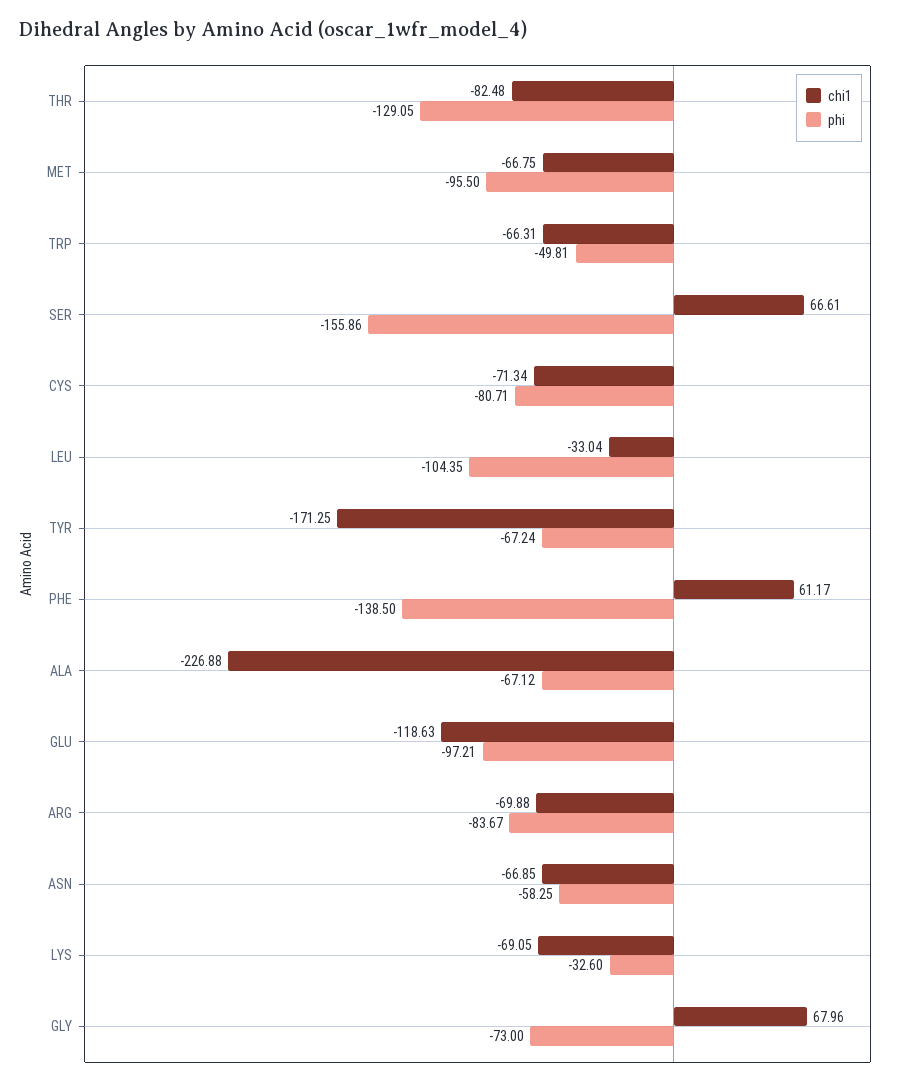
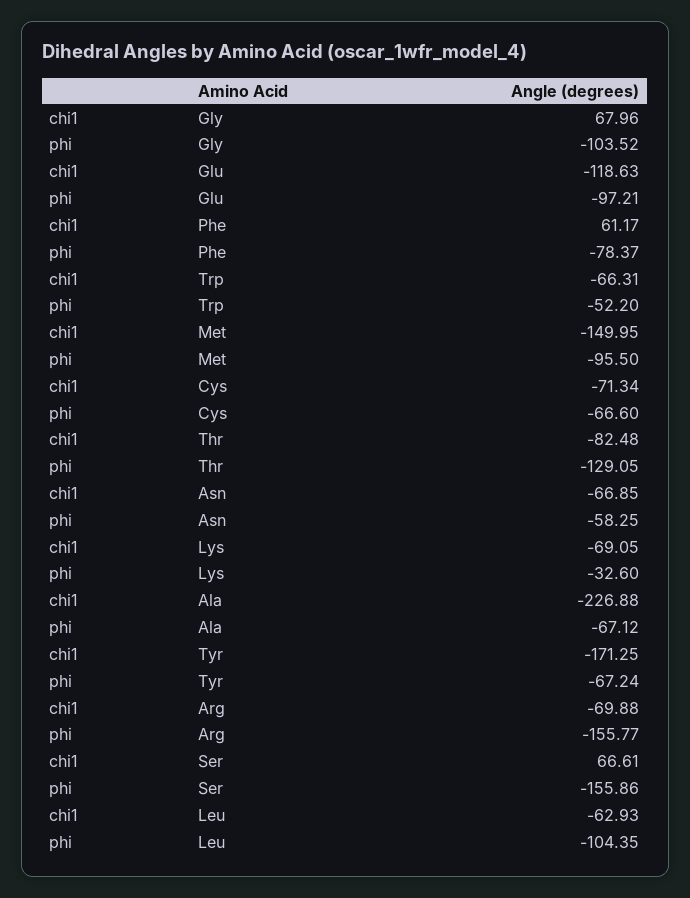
chi1, MET: -66.75 -> -149.95
phi, TRP: -49.81 -> -52.2
phi, CYS: -80.71 -> -66.6
chi1, LEU: -33.04 -> -62.93
phi, PHE: -138.5 -> -78.37
phi, ARG: -83.67 -> -155.77
phi, GLY: -73 -> -103.52

